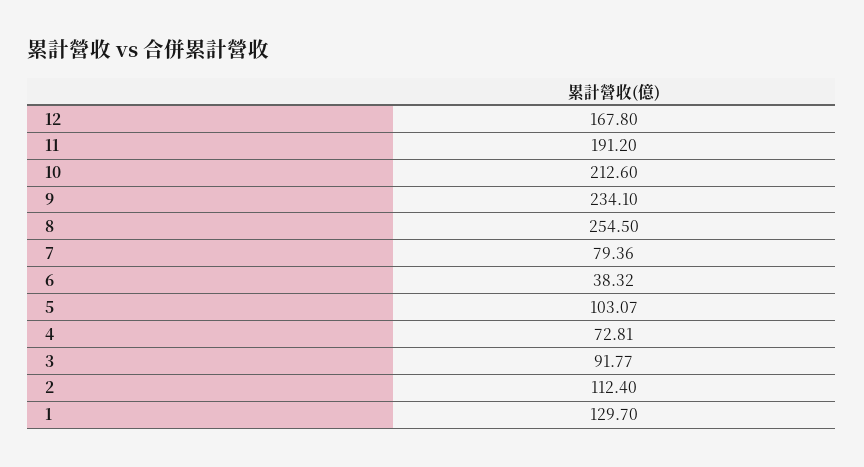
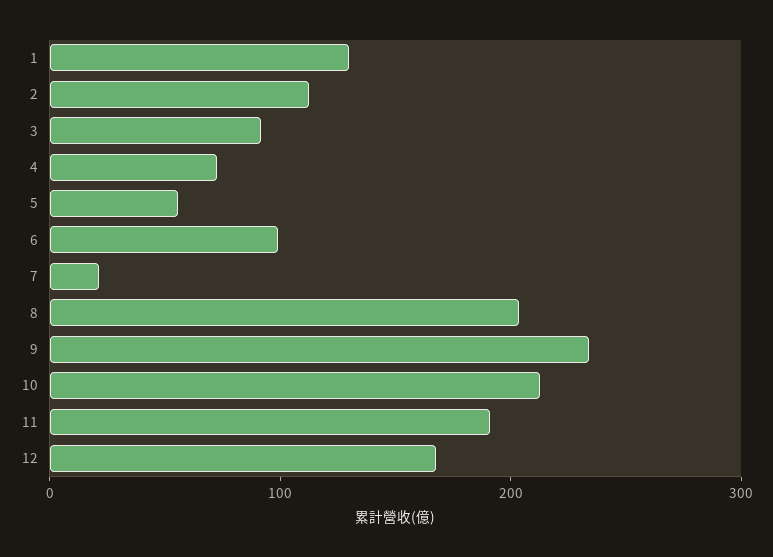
8: 254.5 -> 200
7: 79.36 -> 20
6: 38.32 -> 100
5: 103.07 -> 60

